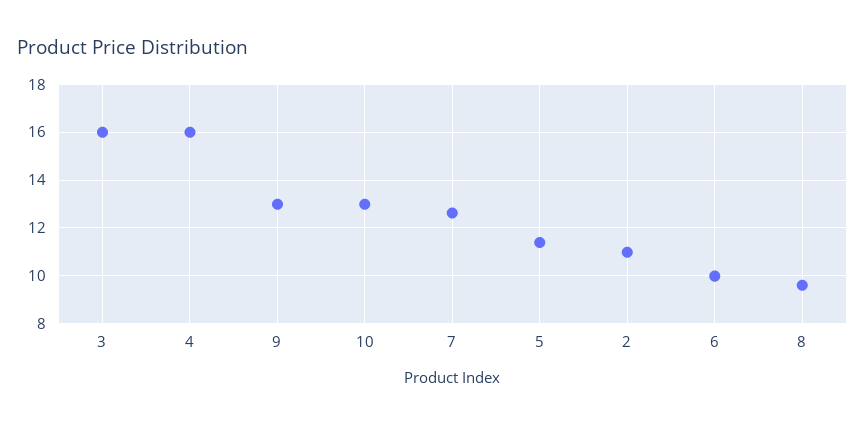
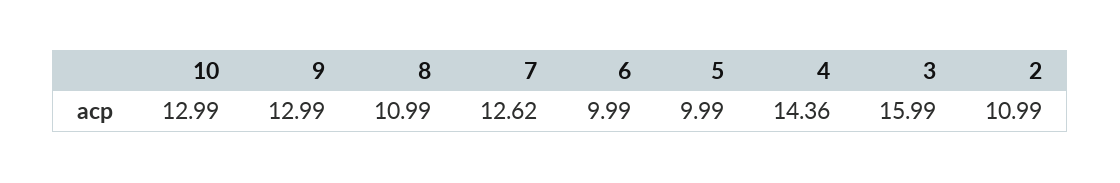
4: 16 -> 14.36
5: 11.5 -> 9.99
8: 9.5 -> 10.99

